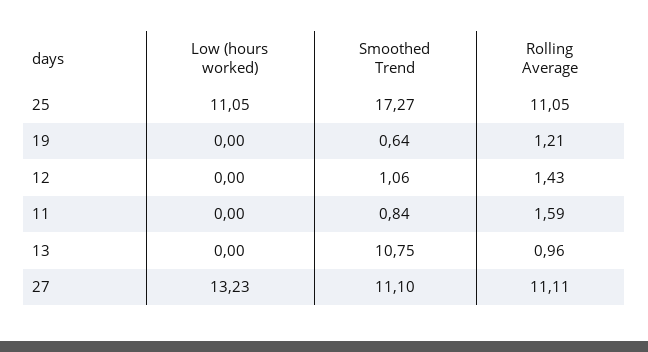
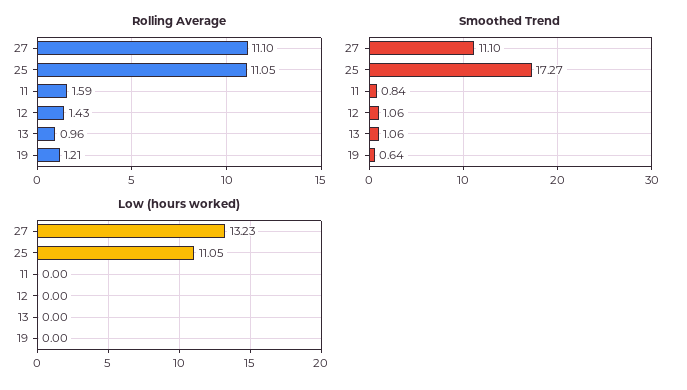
Smoothed Trend, 13: 10.75 -> 1.06
Rolling Average, 27: 11.11 -> 11.1

